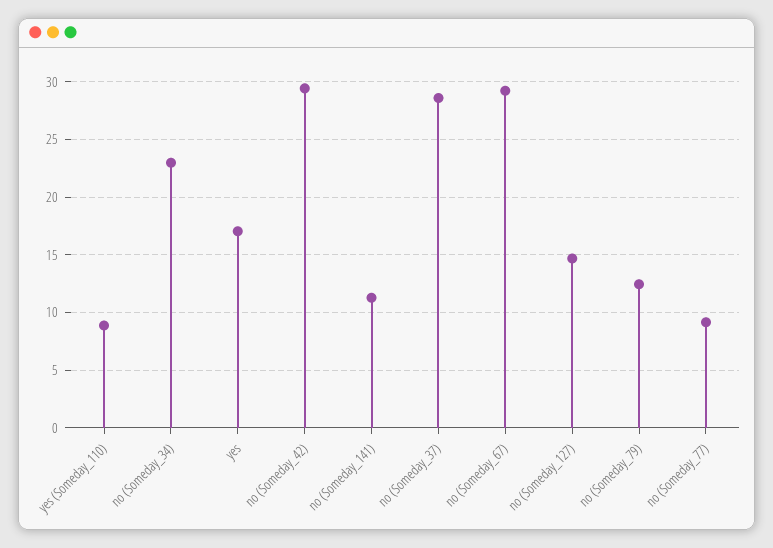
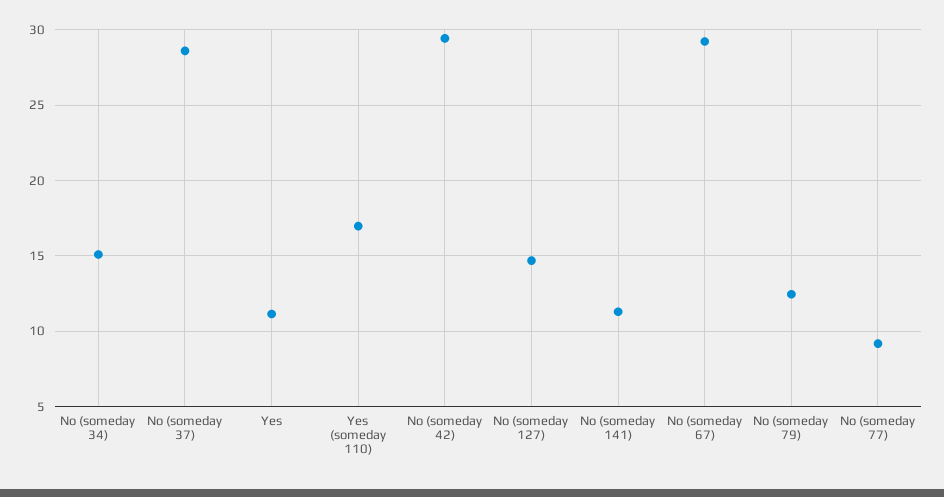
yes (Someday_110): 9 -> 17
no (Someday_34): 23 -> 15
yes: 17 -> 11

